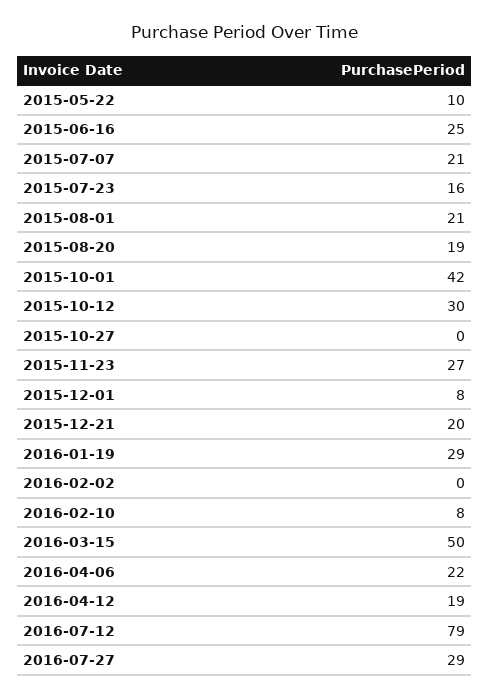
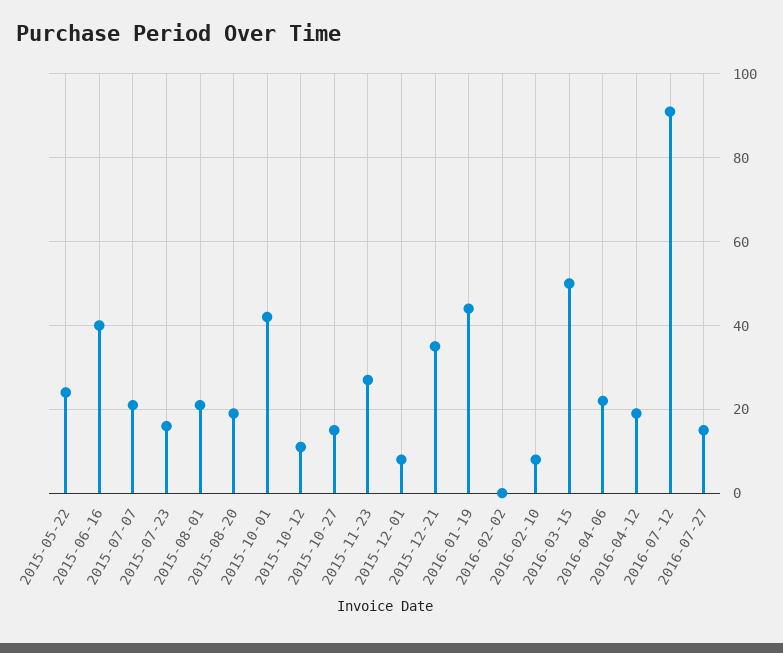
2015-05-22: 10 -> 25
2015-06-16: 25 -> 40
2015-10-12: 30 -> 10
2015-10-27: 0 -> 15
2015-12-21: 20 -> 35
2016-01-19: 29 -> 45
2016-07-12: 79 -> 90
2016-07-27: 29 -> 15

